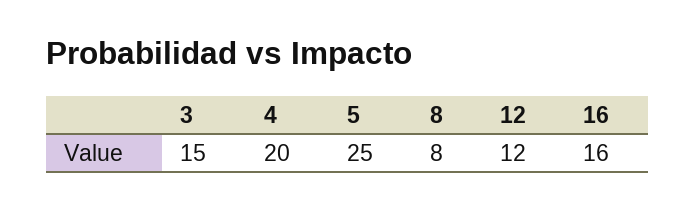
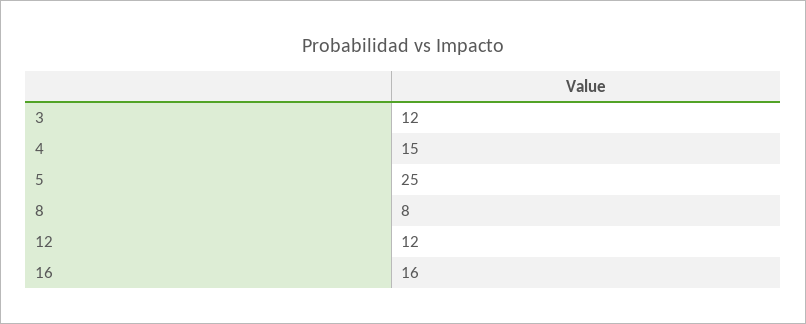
3: 15 -> 12
4: 20 -> 15

